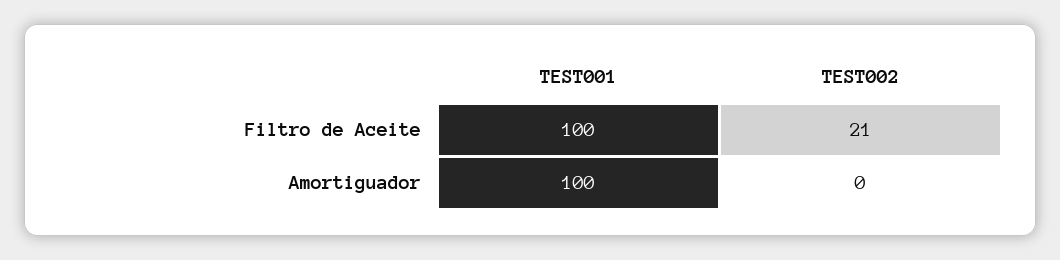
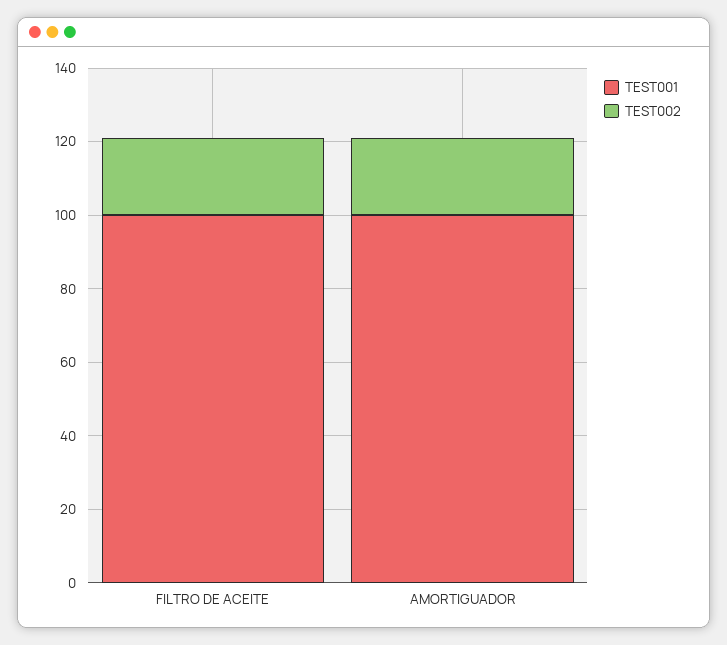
TEST002, Amortiguador: 0 -> 20

